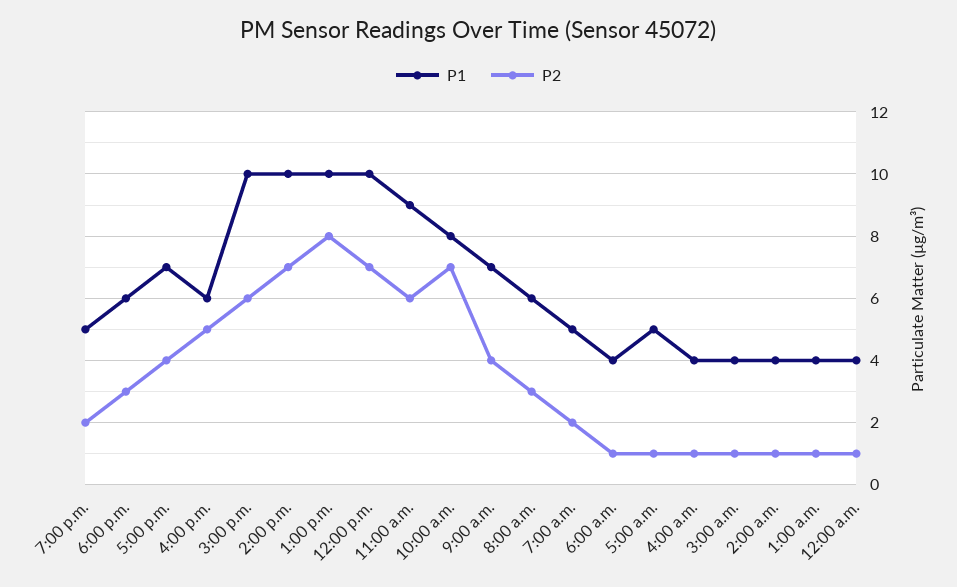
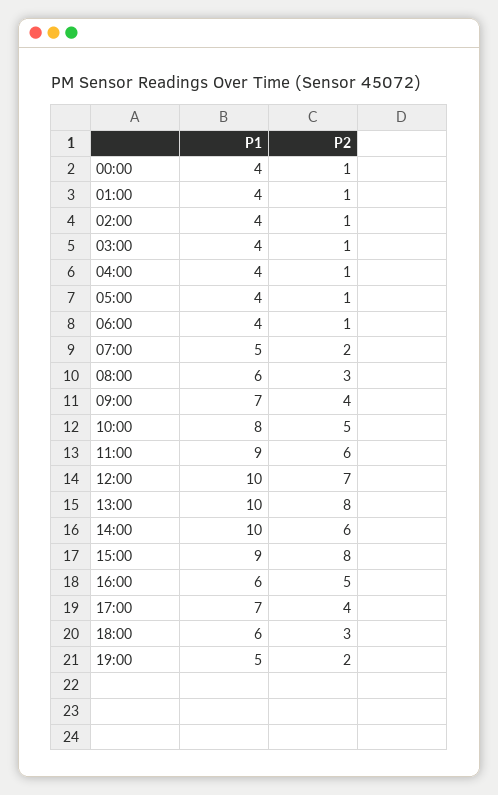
P1, 3:00 p.m.: 10 -> 9
P2, 3:00 p.m.: 6 -> 8
P2, 2:00 p.m.: 7 -> 6
P2, 10:00 a.m.: 7 -> 5
P1, 5:00 a.m.: 5 -> 4

